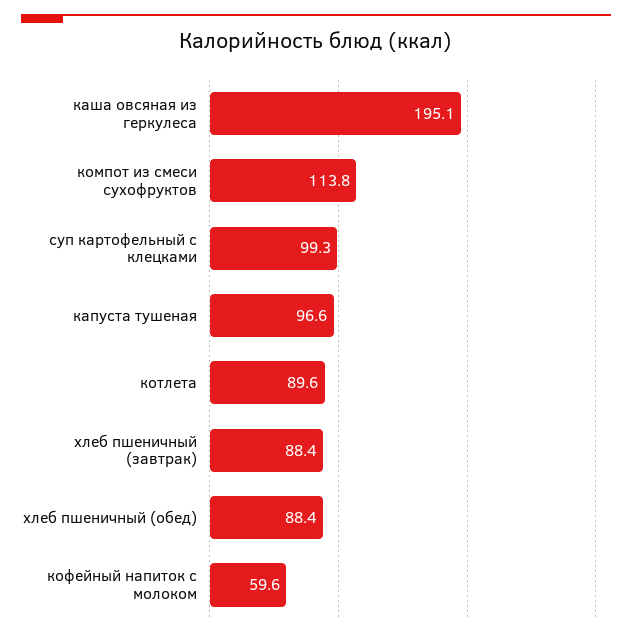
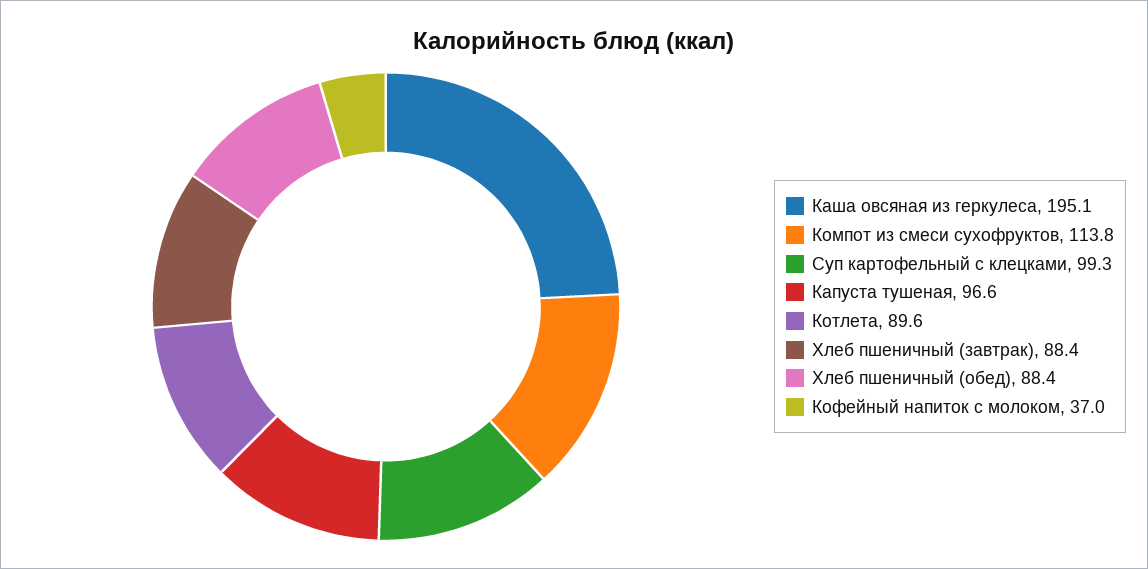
кофейный напиток с молоком: 59.6 -> 37

